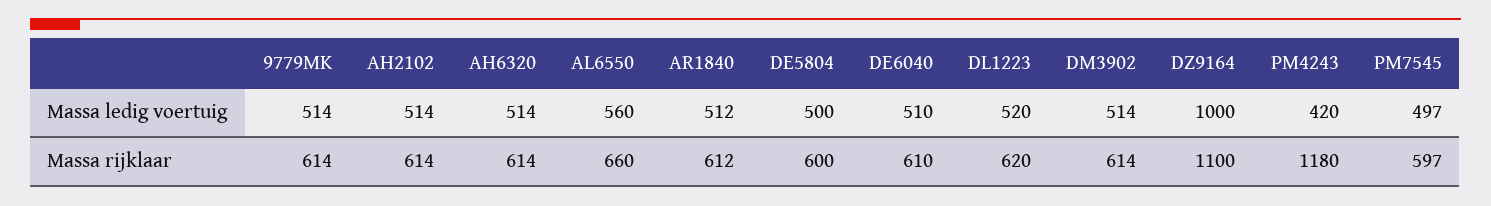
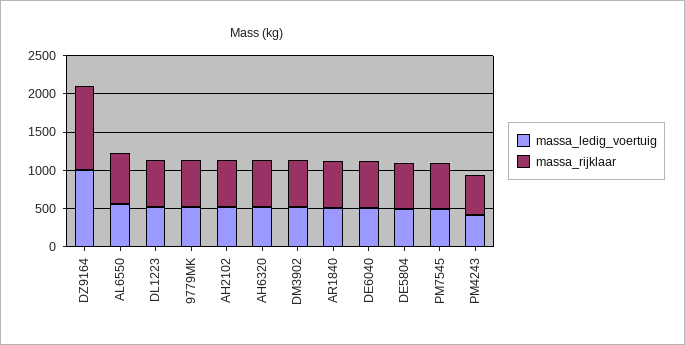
Massa rijklaar, PM4243: 1180 -> 500

